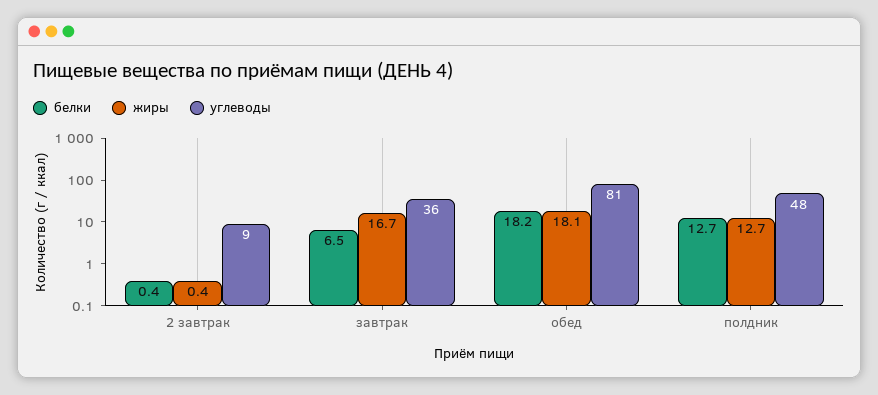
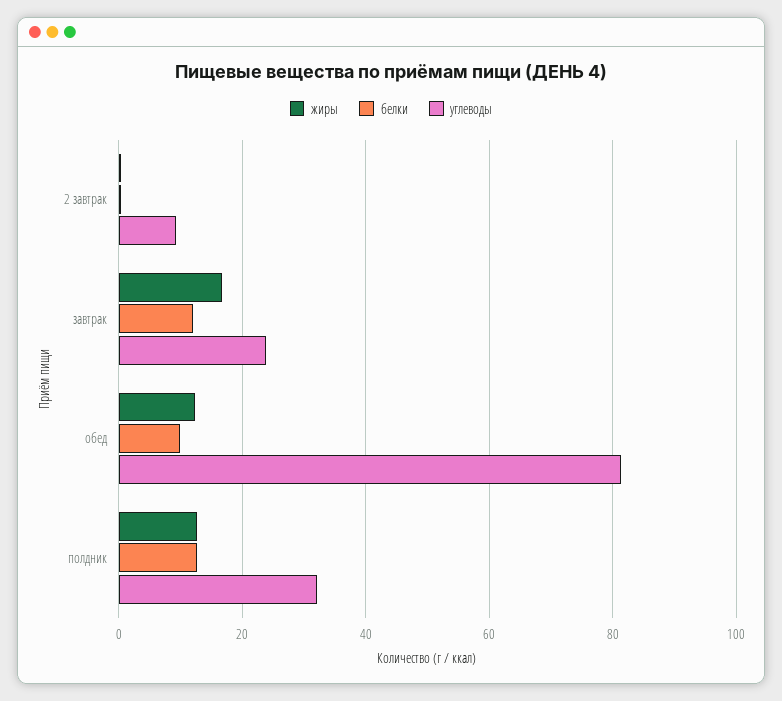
белки, завтрак: 6.5 -> 12
углеводы, завтрак: 36 -> 24
белки, обед: 18.2 -> 10
жиры, обед: 18.1 -> 12
углеводы, полдник: 48 -> 32

